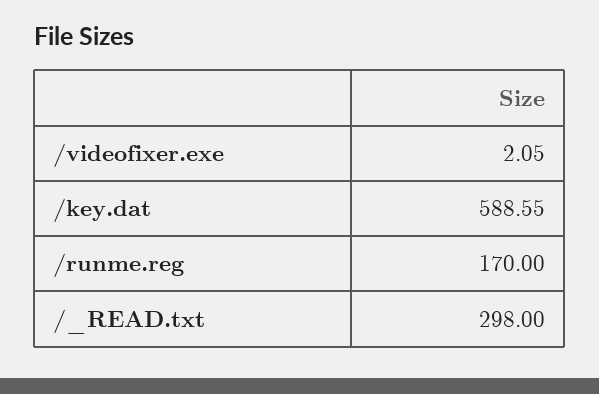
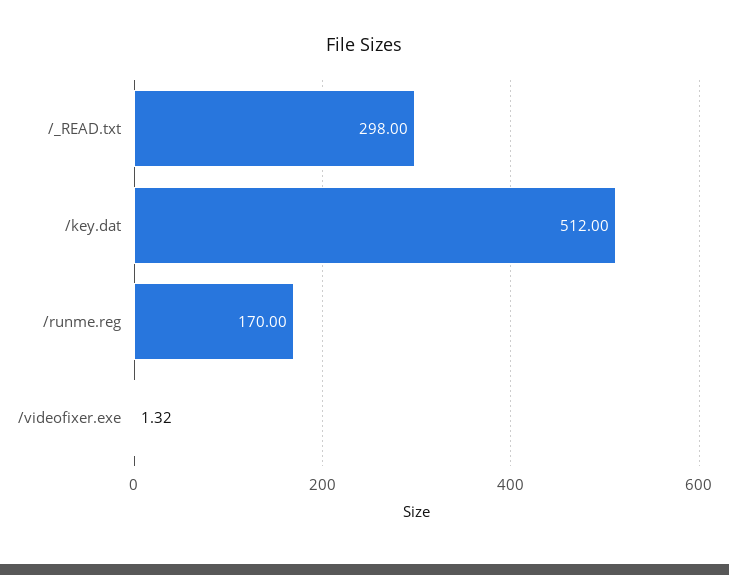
/videofixer.exe: 2.05 -> 1.32
/key.dat: 588.55 -> 512

